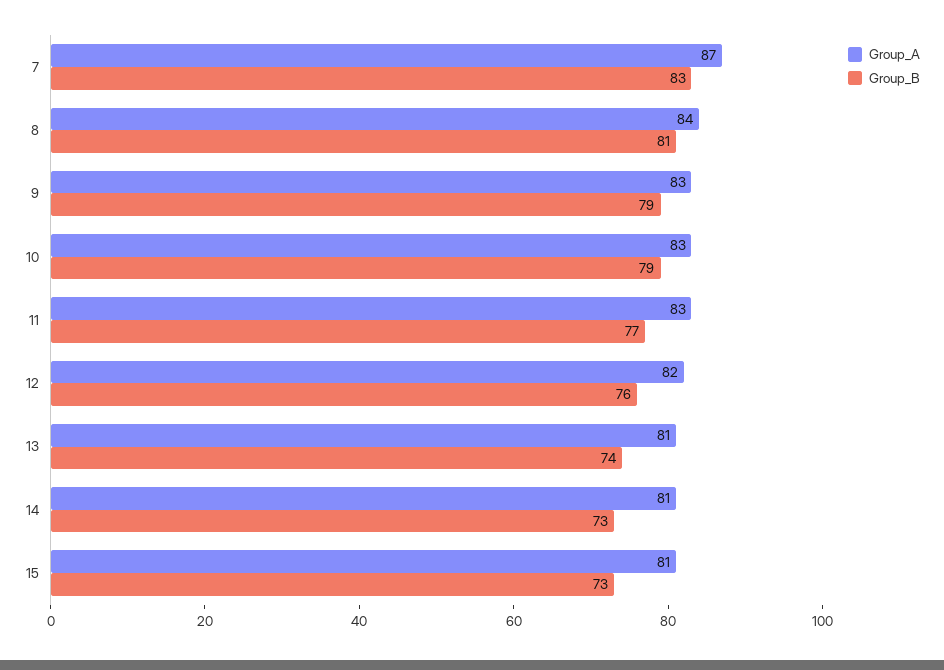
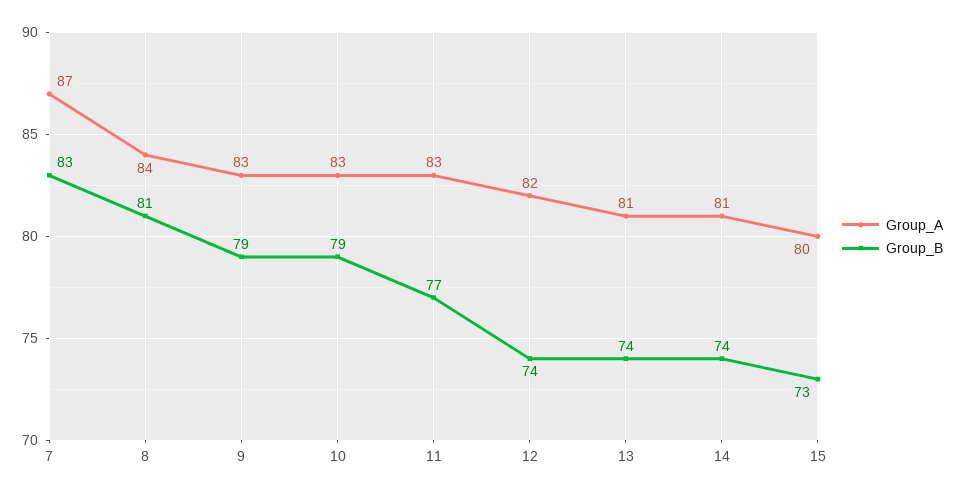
Group_B, 12: 76 -> 74
Group_B, 14: 73 -> 74
Group_A, 15: 81 -> 80

